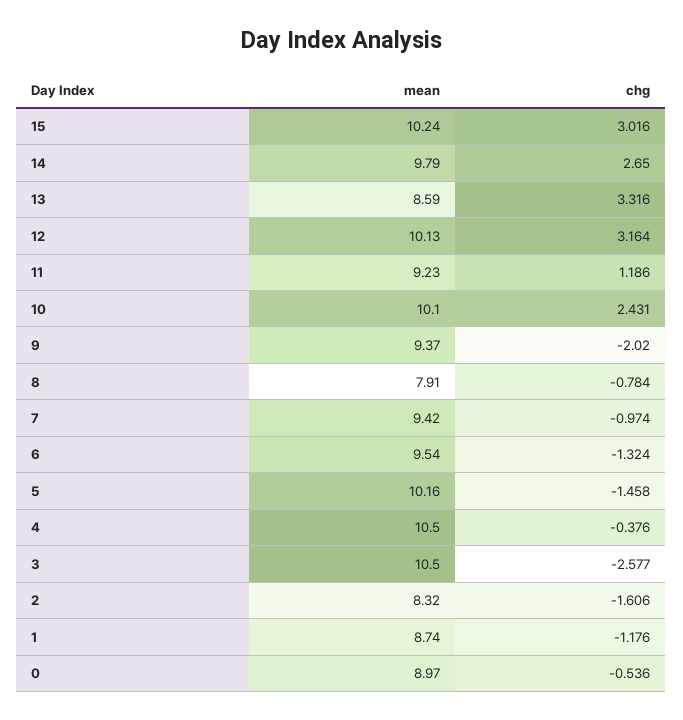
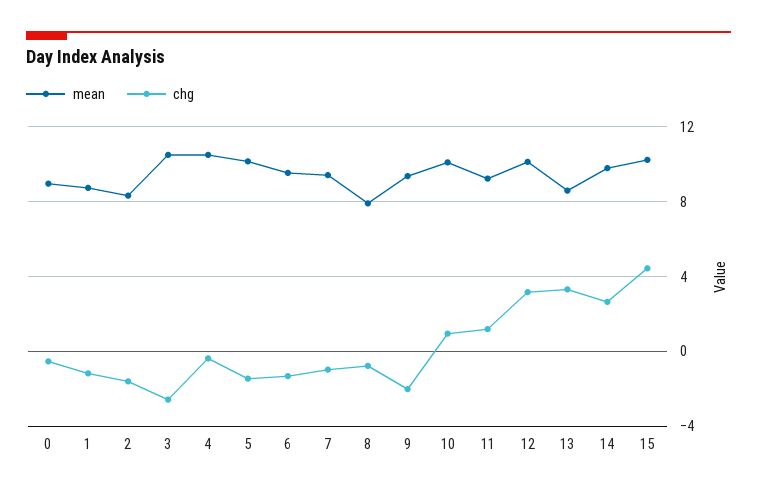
chg, 15: 3.016 -> 4.5
chg, 10: 2.431 -> 1

